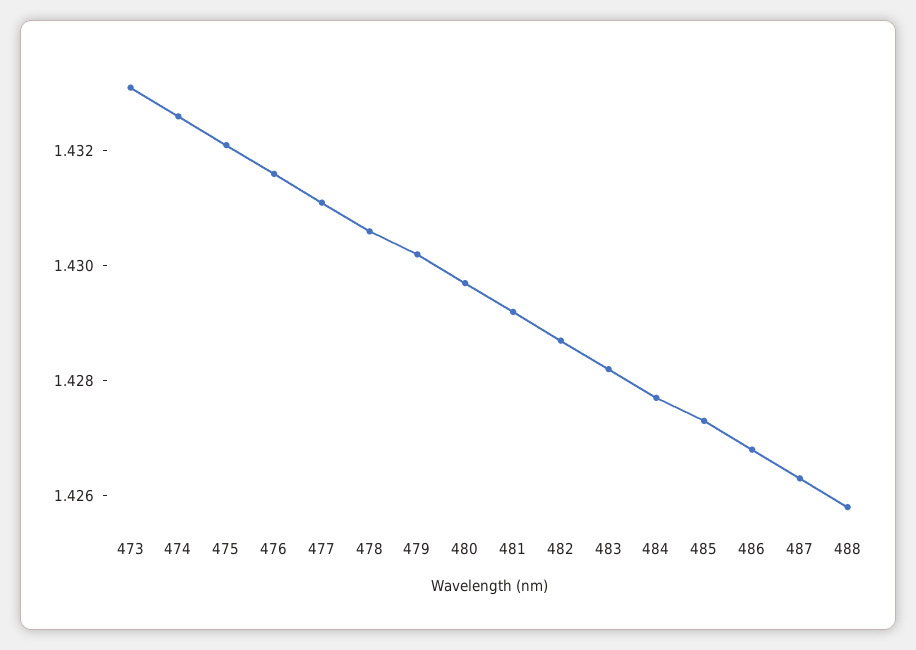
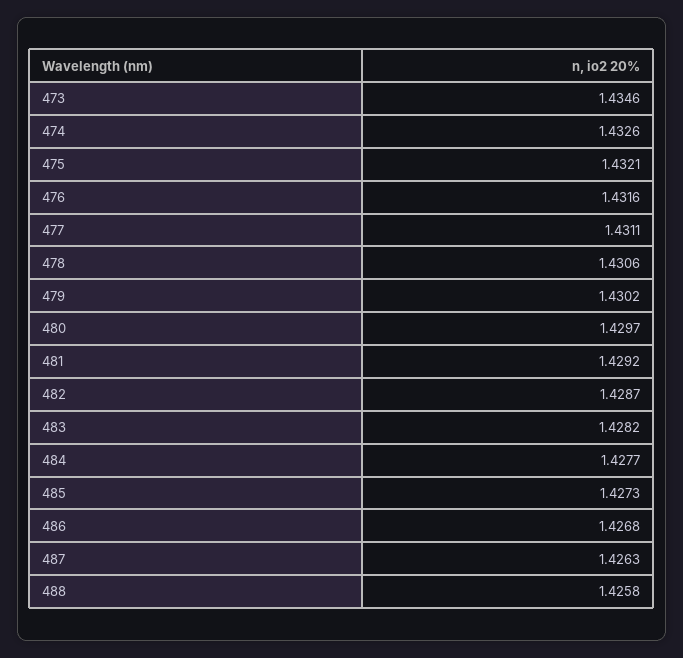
473: 1.433 -> 1.4346

